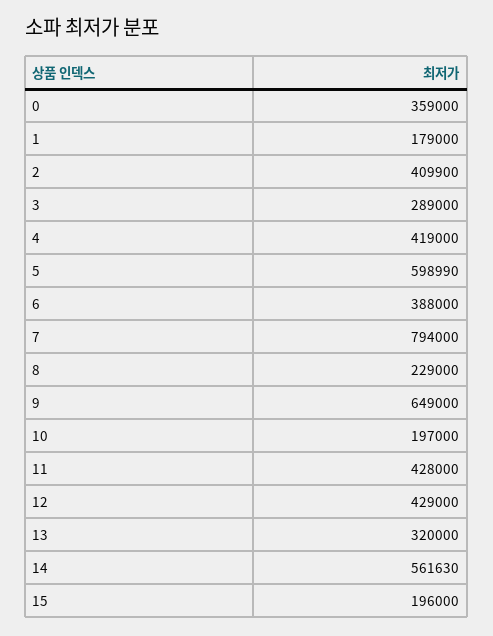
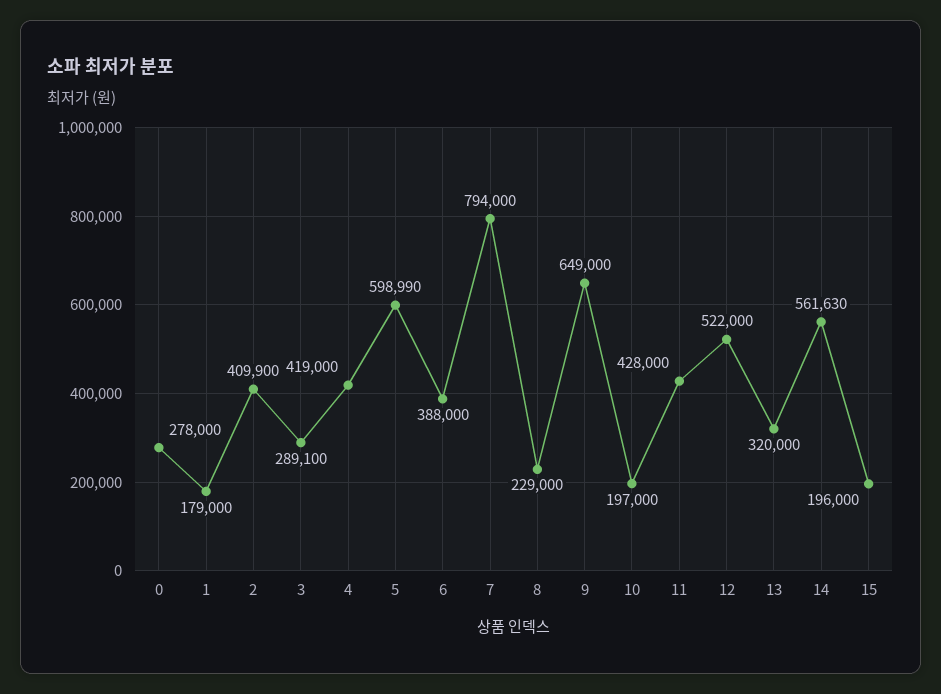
0: 359000 -> 278000
3: 289000 -> 289100
12: 429000 -> 522000

